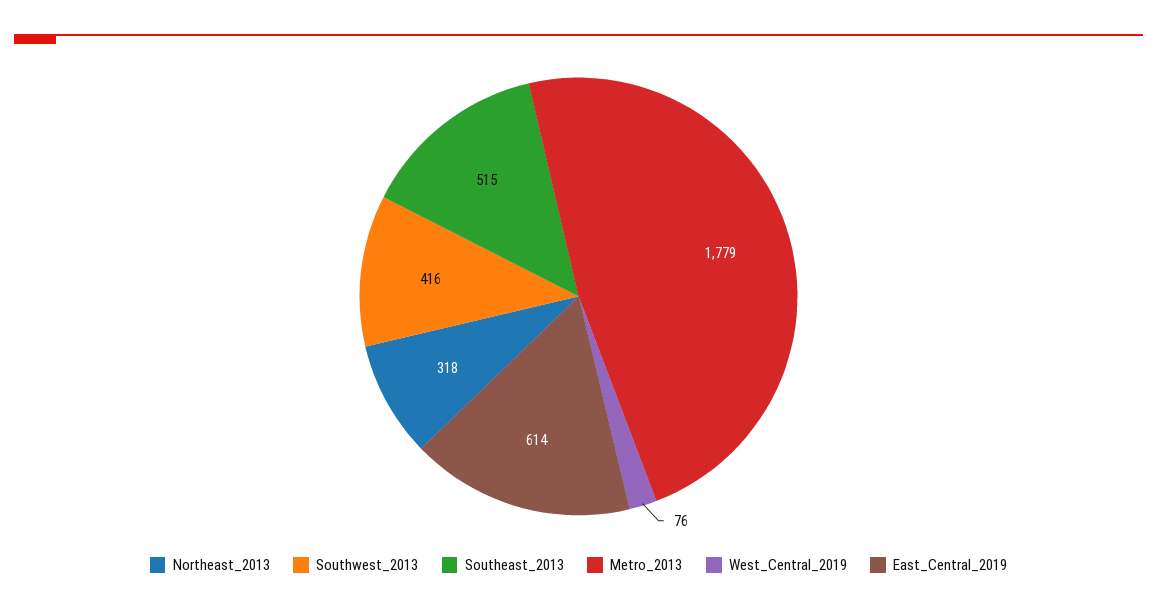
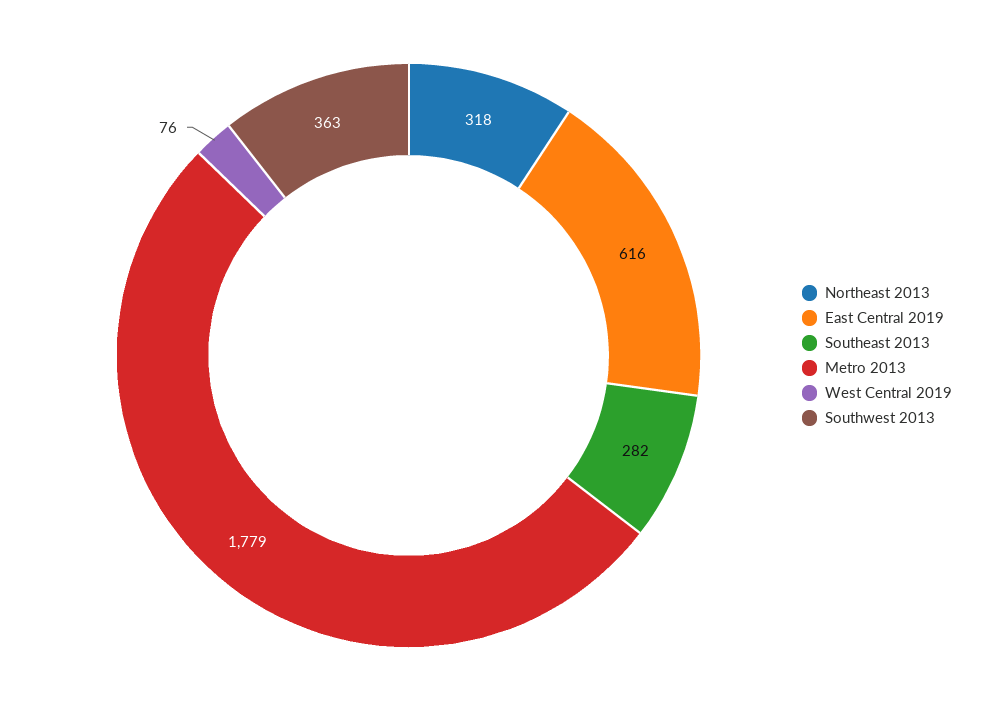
Southwest_2013: 416 -> 363
Southeast_2013: 515 -> 282
East_Central_2019: 614 -> 616

